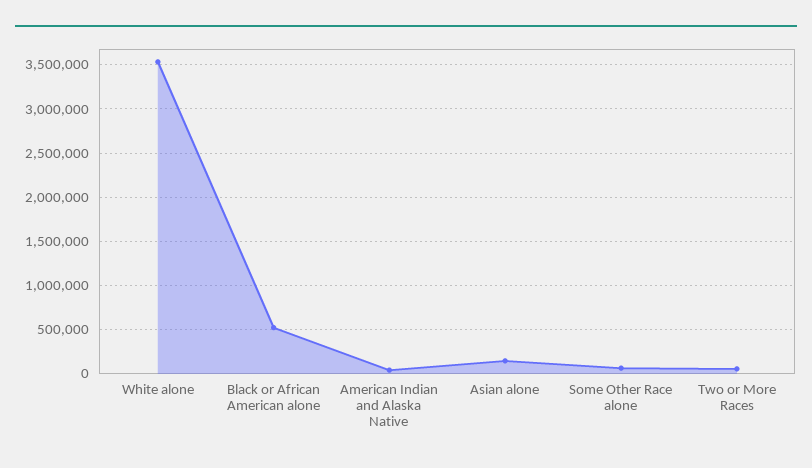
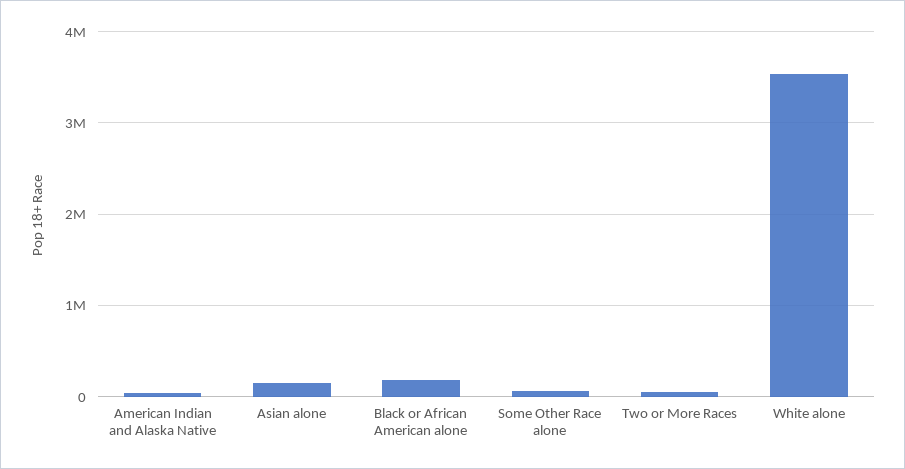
Black or African American alone: 500000 -> 200000

